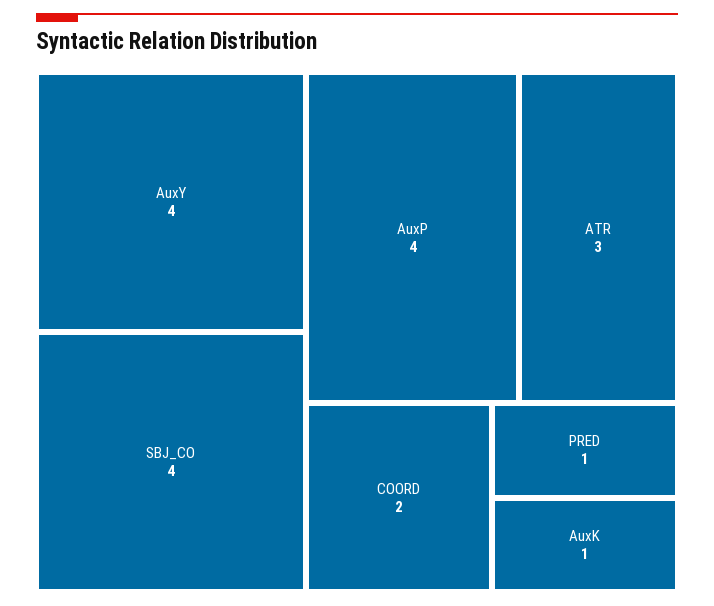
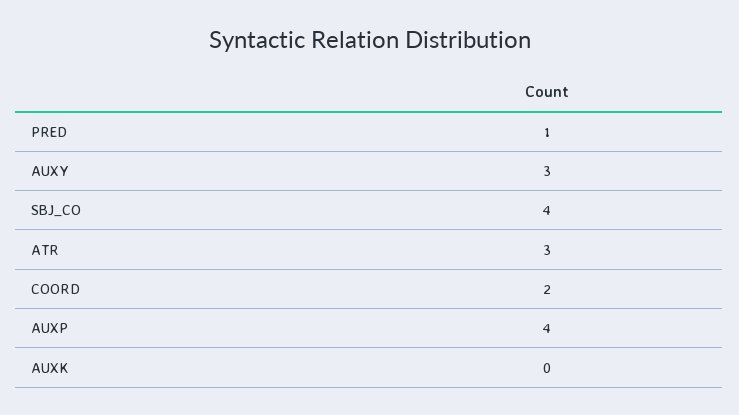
AuxY: 4 -> 3
AuxK: 1 -> 0

